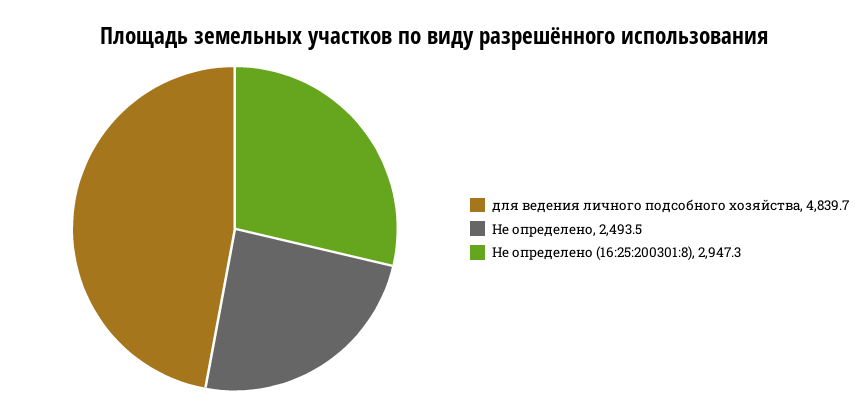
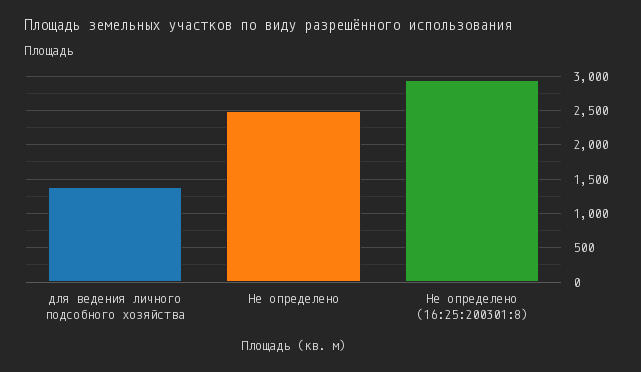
для ведения личного подсобного хозяйства: 4839.7 -> 1400

